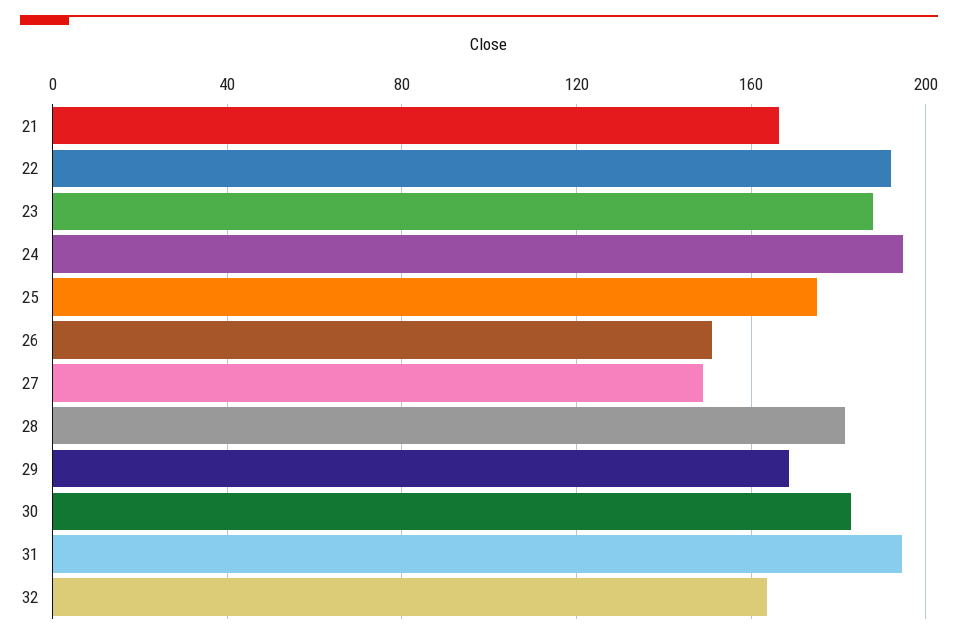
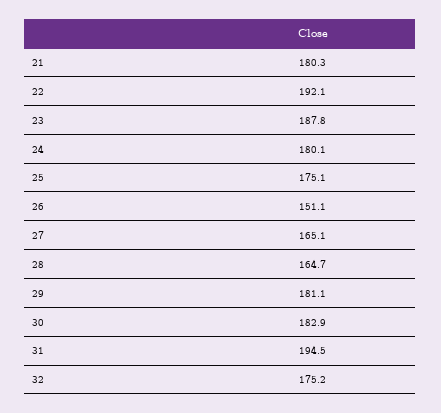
21: 165 -> 180.3
24: 195 -> 180.1
27: 150 -> 165.1
28: 180 -> 164.7
29: 170 -> 181.1
32: 165 -> 175.2

